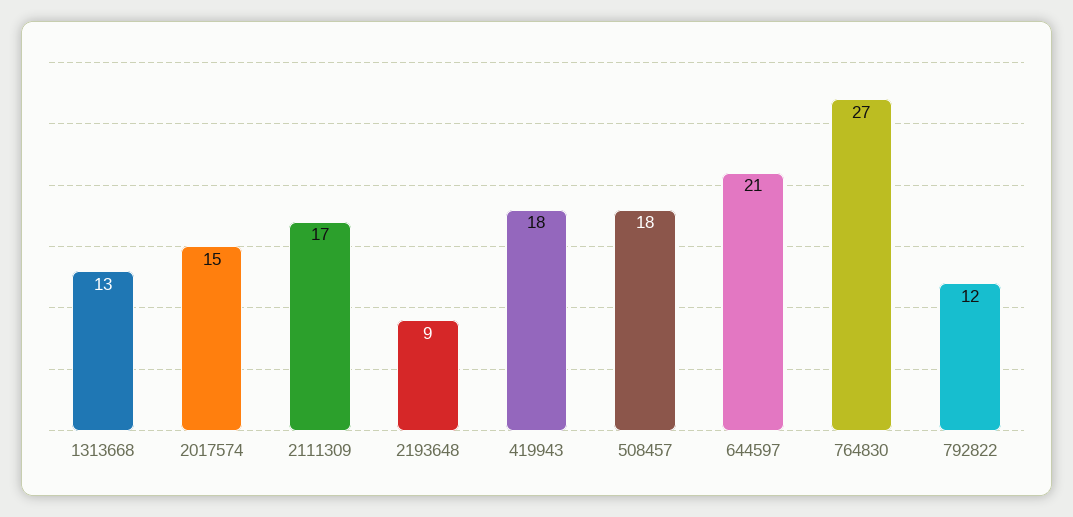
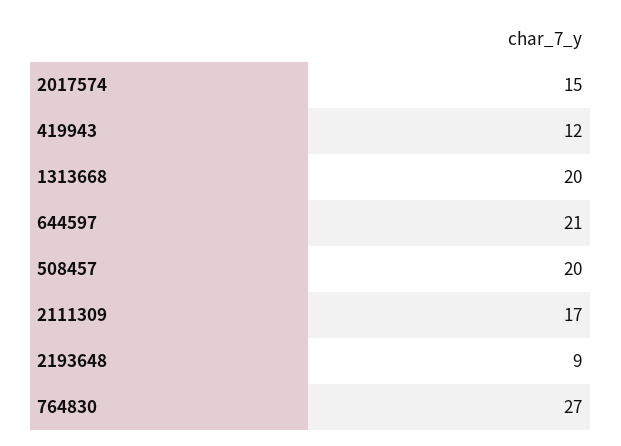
1313668: 13 -> 20
419943: 18 -> 12
508457: 18 -> 20
792822: 12 -> none

